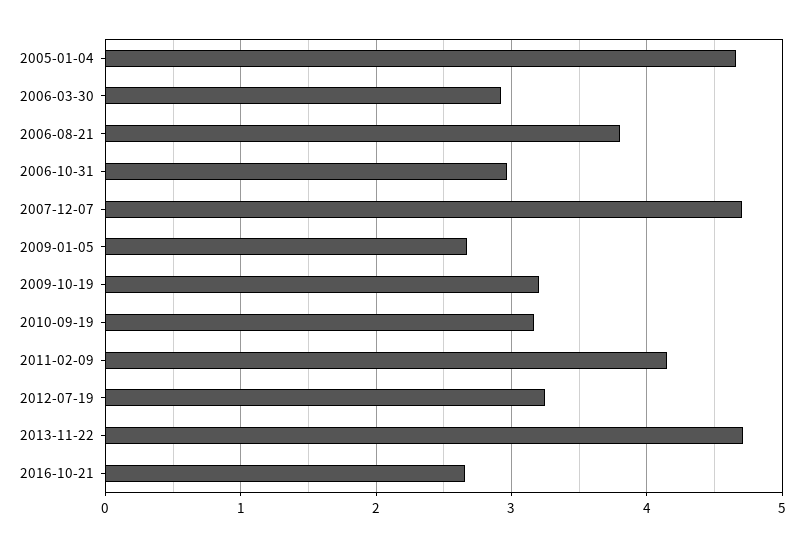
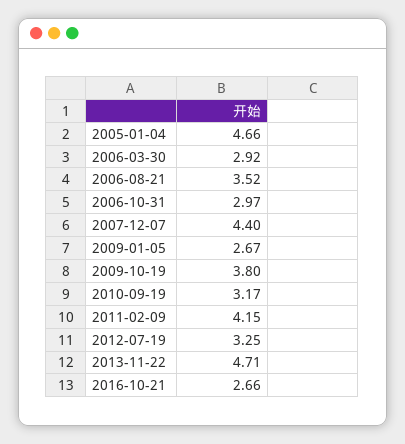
2006-08-21: 3.8 -> 3.52
2007-12-07: 4.7 -> 4.4
2009-10-19: 3.2 -> 3.8

